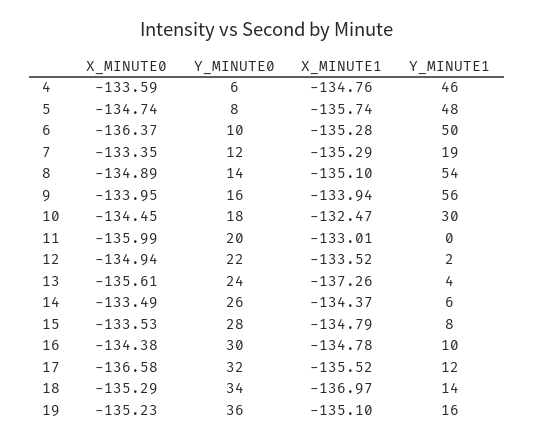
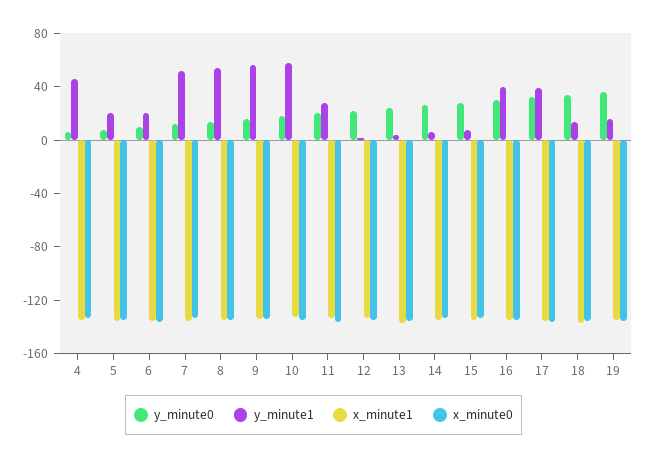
Y_MINUTE1, 5: 48 -> 20
Y_MINUTE1, 6: 50 -> 20
Y_MINUTE1, 7: 19 -> 50
Y_MINUTE1, 10: 30 -> 60
Y_MINUTE1, 11: 0 -> 30
Y_MINUTE1, 16: 10 -> 40
Y_MINUTE1, 17: 12 -> 40

